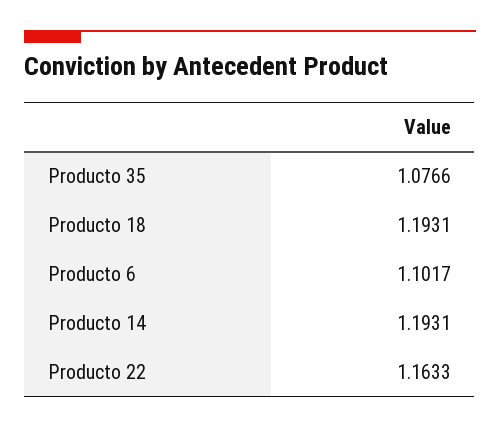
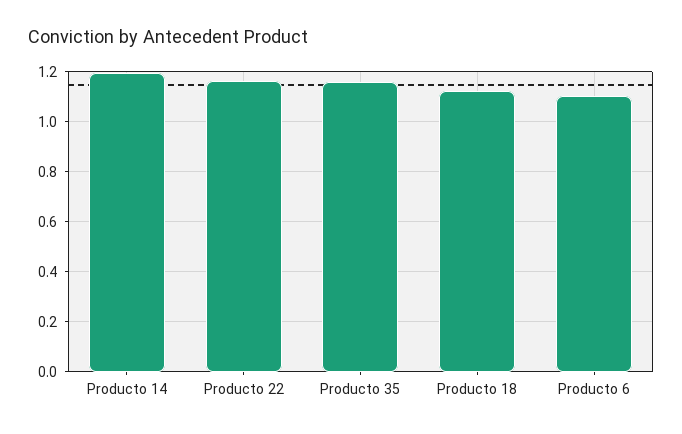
Producto 35: 1.0766 -> 1.15
Producto 18: 1.1931 -> 1.125

